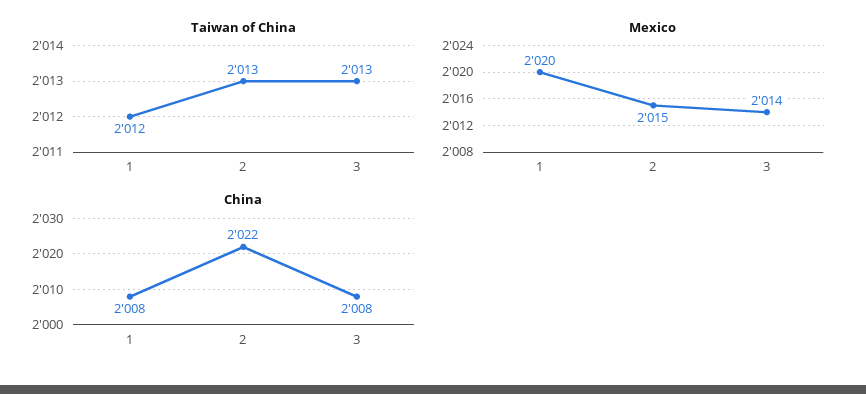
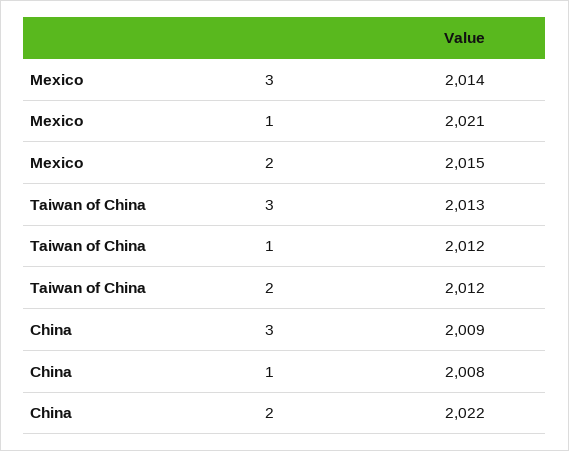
Taiwan of China, 2: 2013 -> 2012
Mexico, 1: 2020 -> 2021
China, 3: 2008 -> 2009

